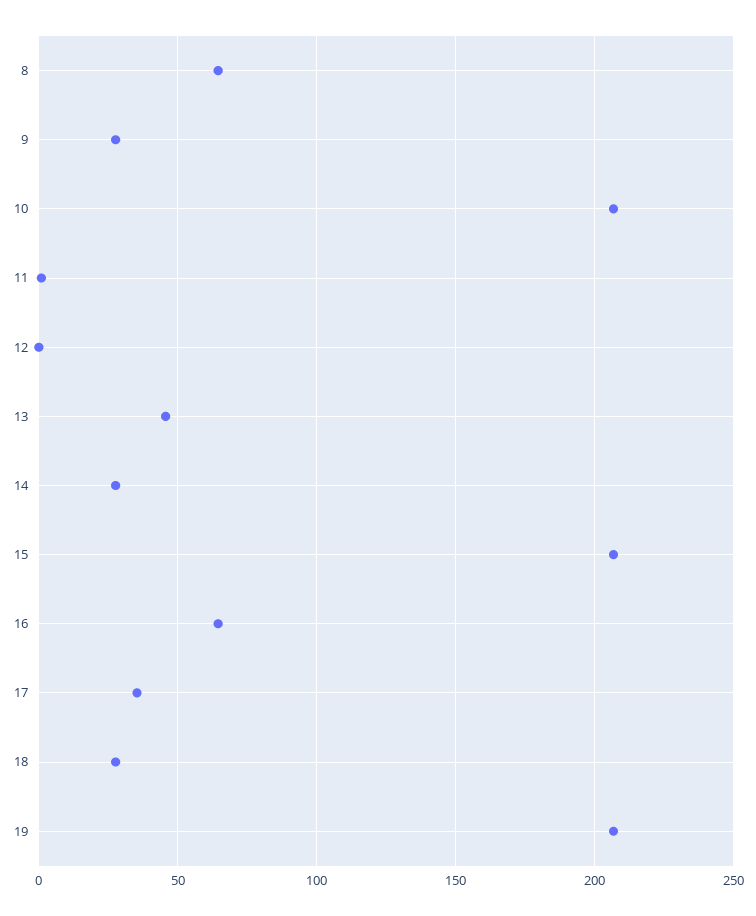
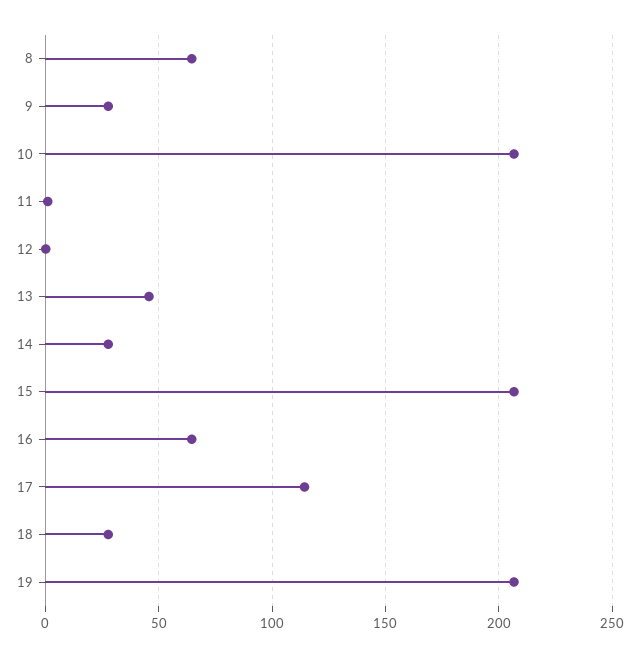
17: 35 -> 115

